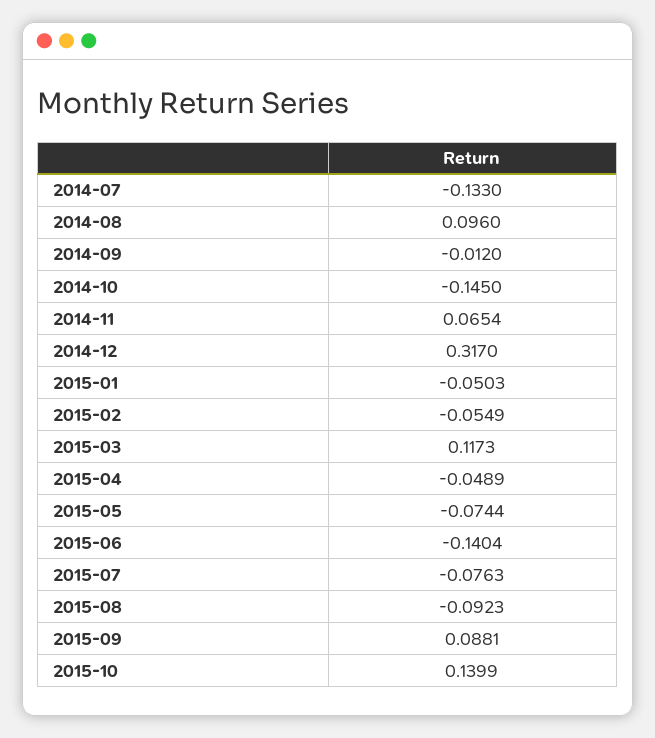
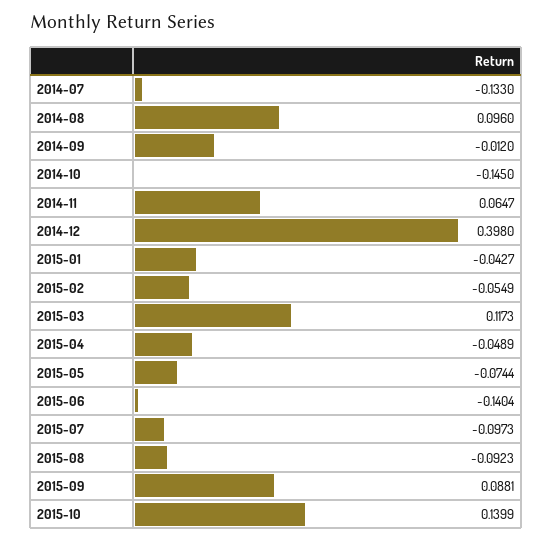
2014-11: 0.0654 -> 0.0647
2014-12: 0.317 -> 0.398
2015-01: -0.0503 -> -0.0427
2015-07: -0.0763 -> -0.0973

